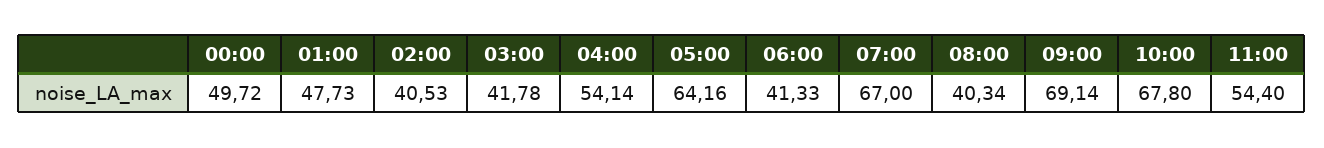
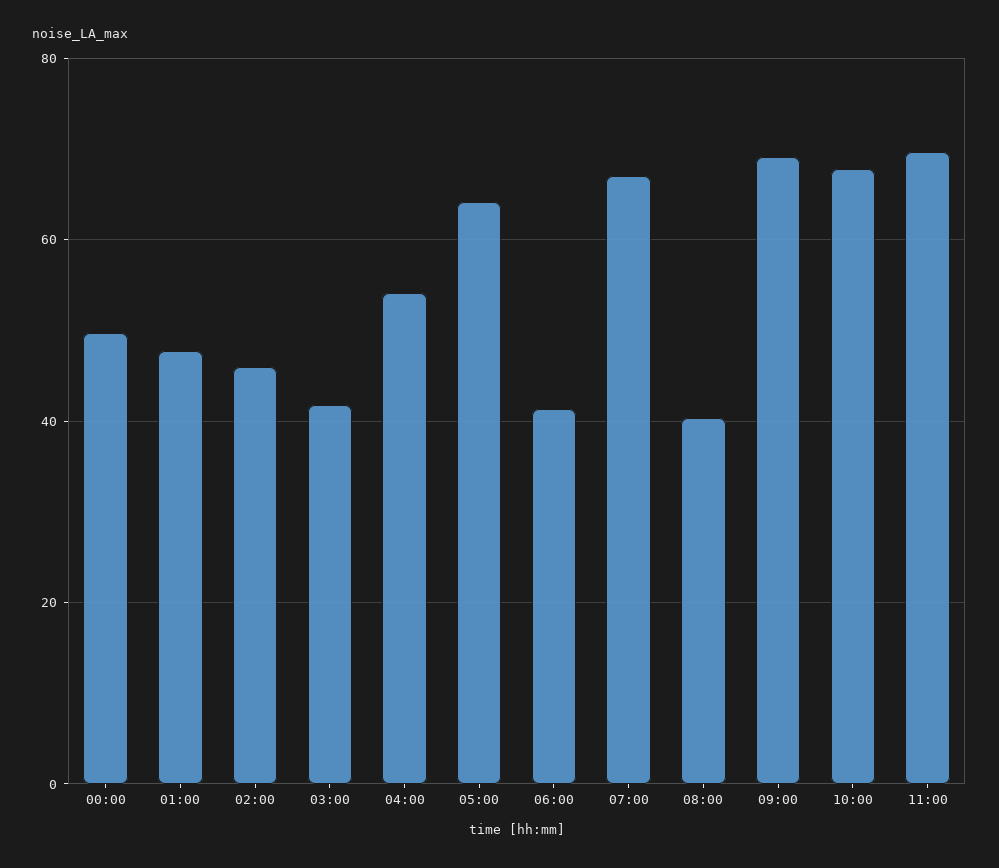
02:00: 40.53 -> 46
11:00: 54.4 -> 70

